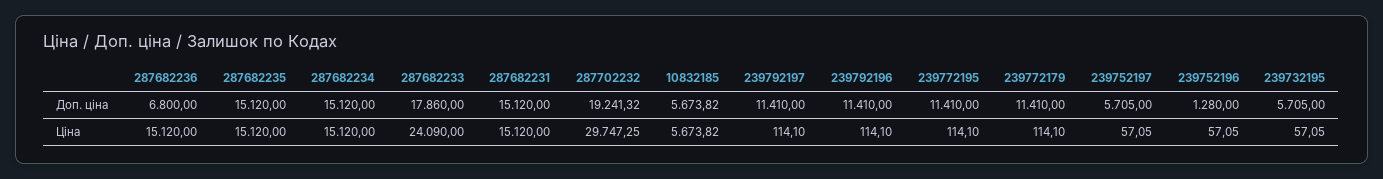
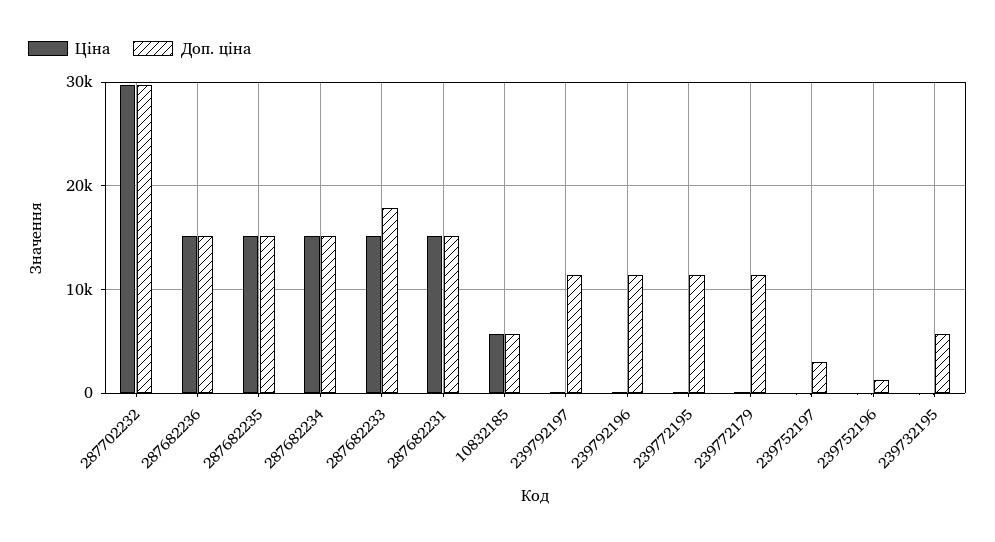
Доп. ціна, 287682236: 6800 -> 15000
Доп. ціна, 287702232: 19241.32 -> 30000
Доп. ціна, 239752197: 5705 -> 3000
Ціна, 287682233: 24090 -> 15000

